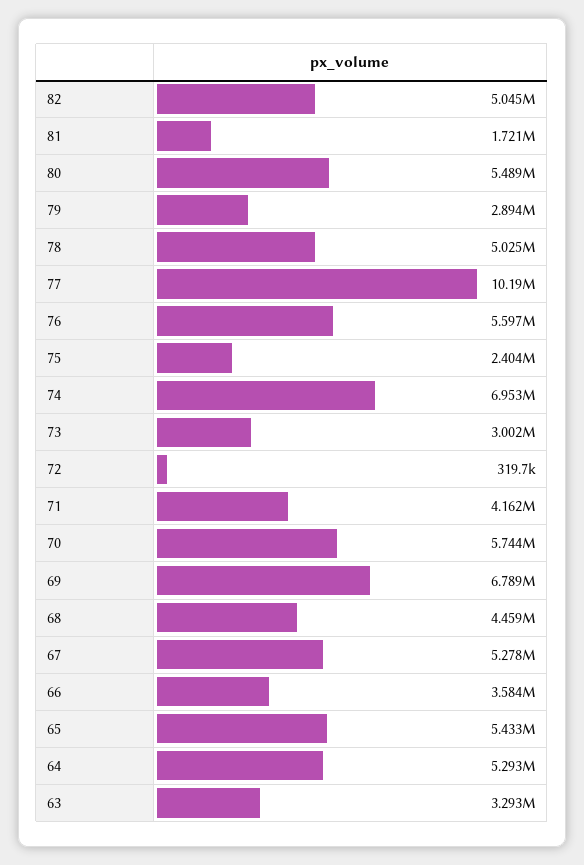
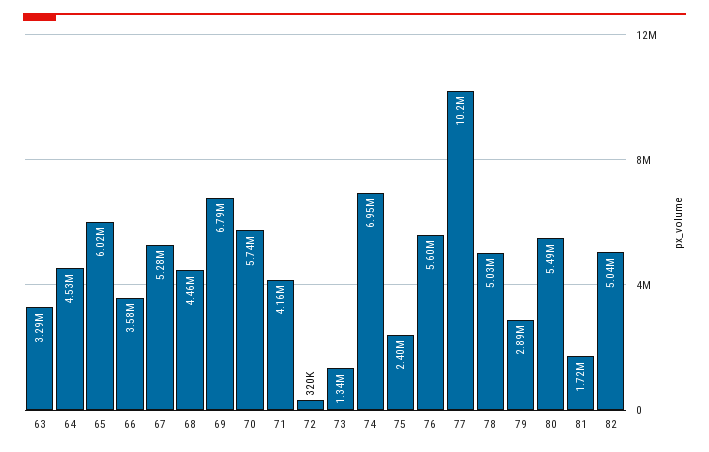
73: 3002000 -> 1340000
65: 5433000 -> 6020000
64: 5293000 -> 4530000

